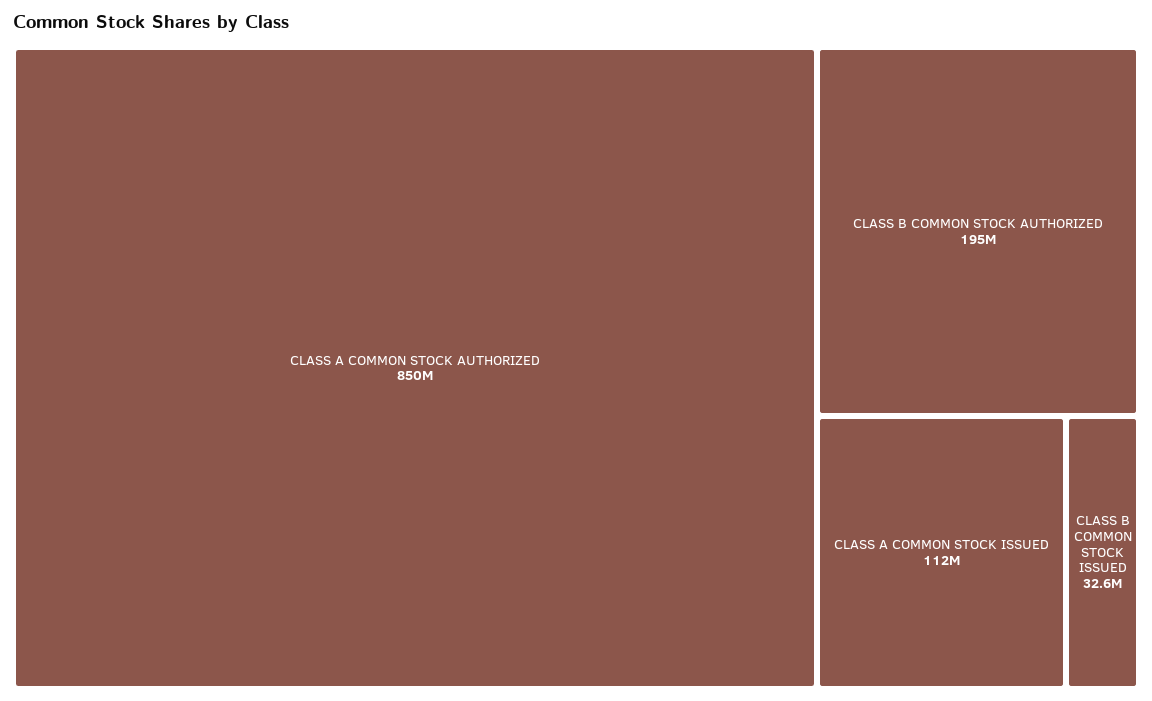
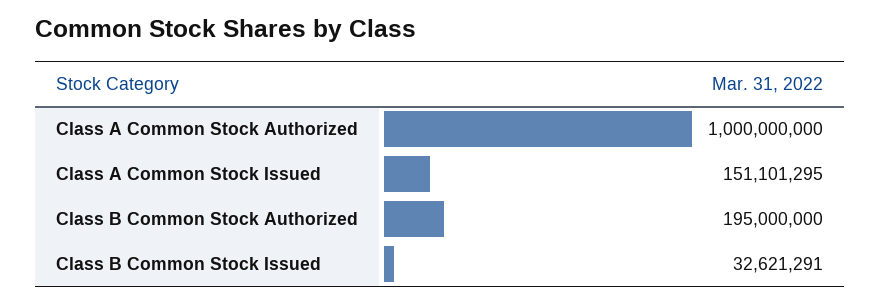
CLASS A COMMON STOCK AUTHORIZED: 850000000 -> 1000000000
CLASS A COMMON STOCK ISSUED: 112000000 -> 151101295

